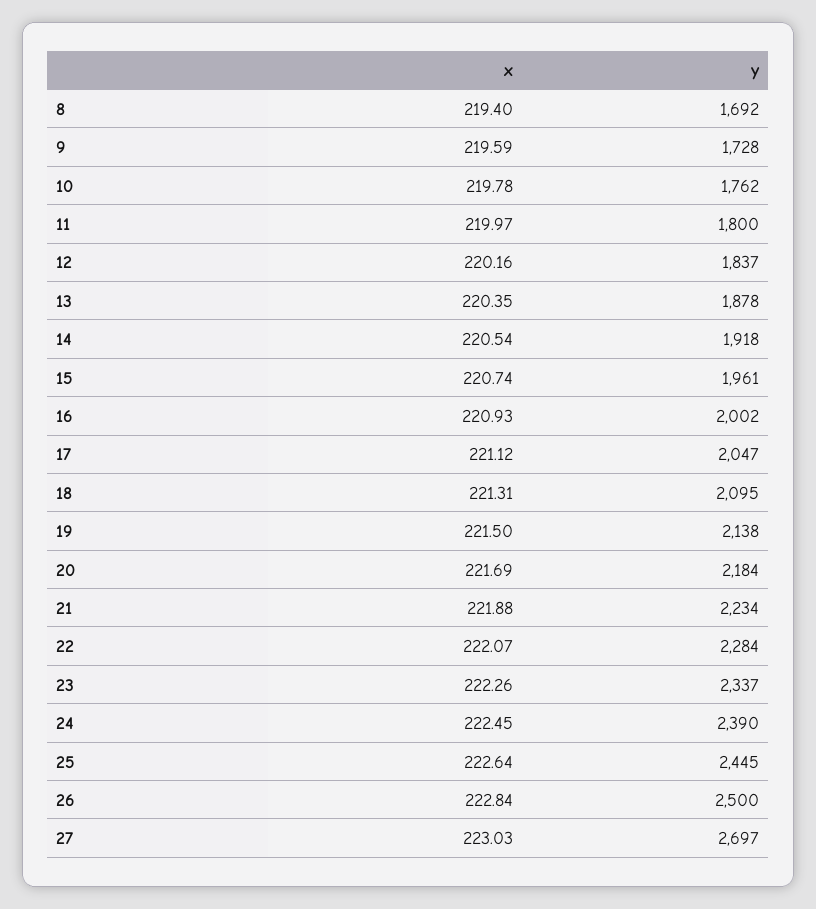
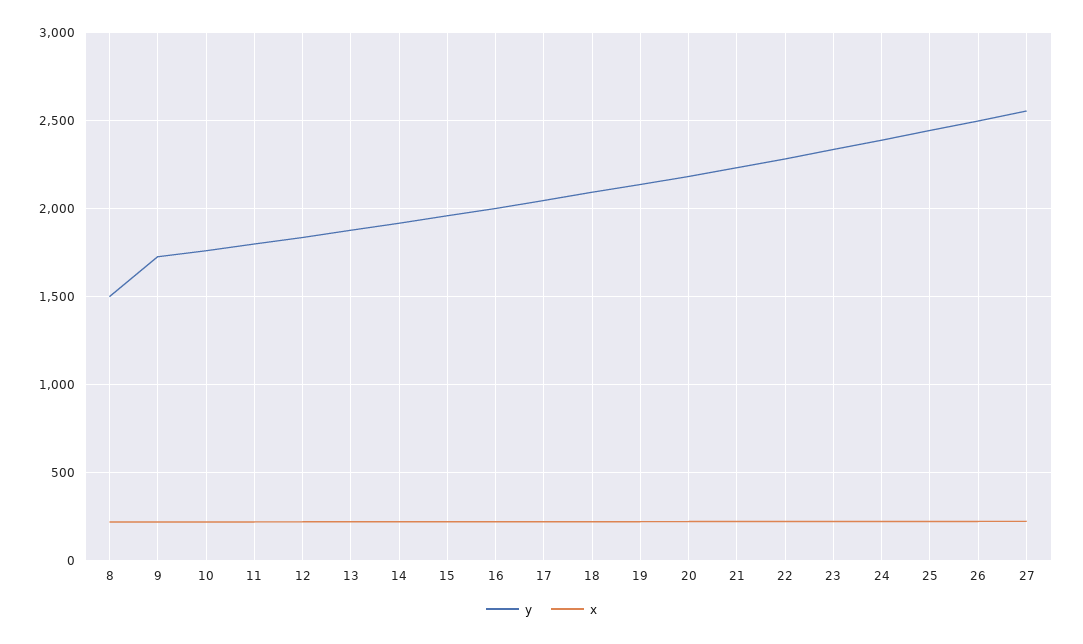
y, 8: 1692 -> 1500
y, 27: 2697 -> 2550

